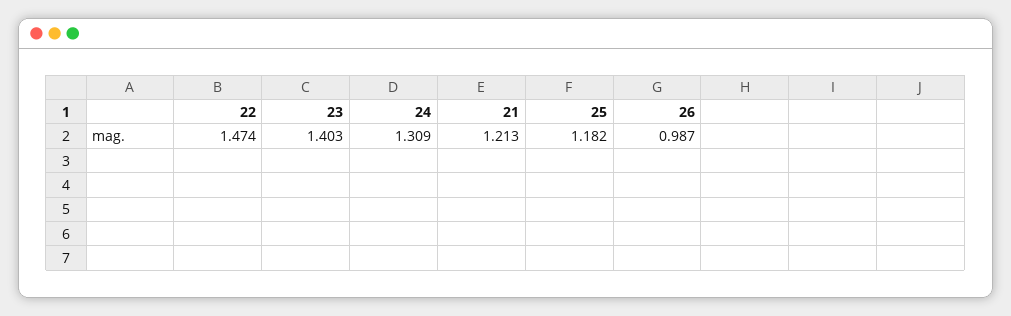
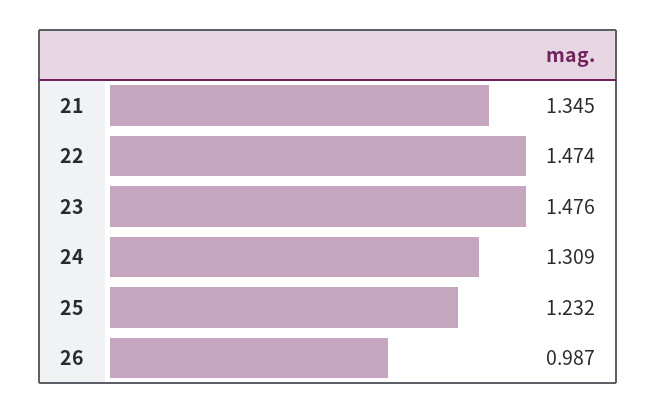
23: 1.403 -> 1.476
21: 1.213 -> 1.345
25: 1.182 -> 1.232

